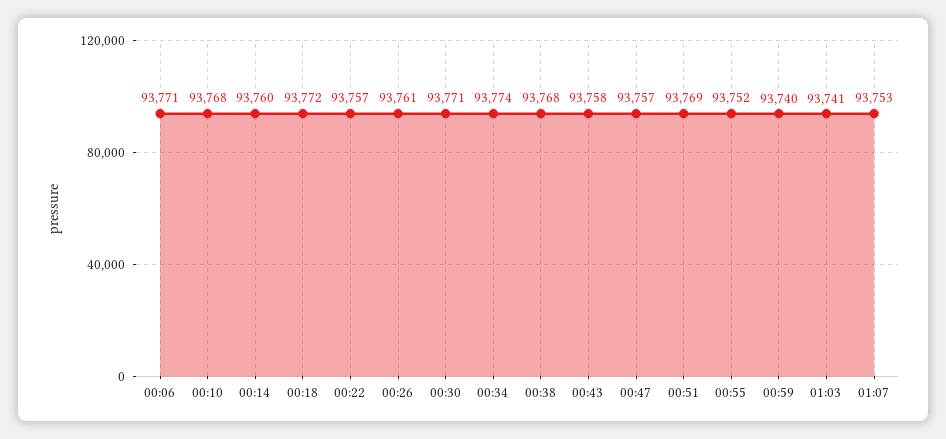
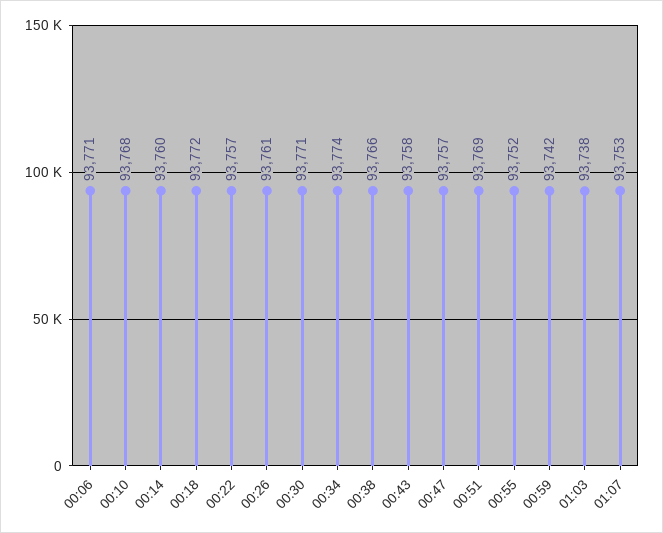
00:38: 93768 -> 93766
00:59: 93740 -> 93742
01:03: 93741 -> 93738

